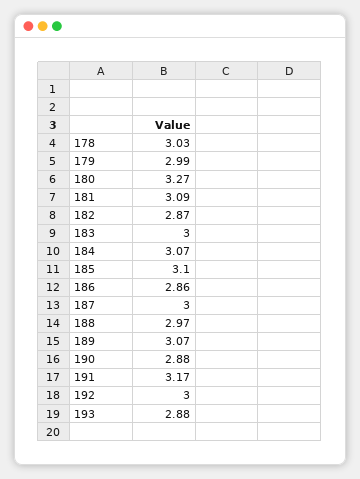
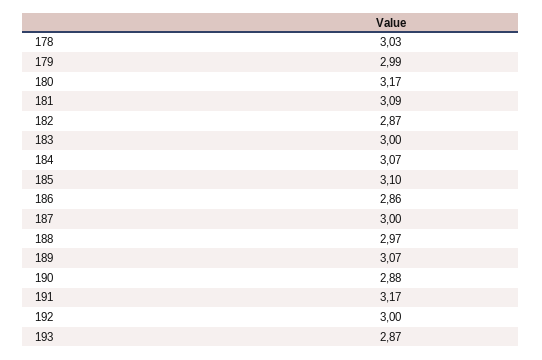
180: 3.27 -> 3.17
193: 2.88 -> 2.87

